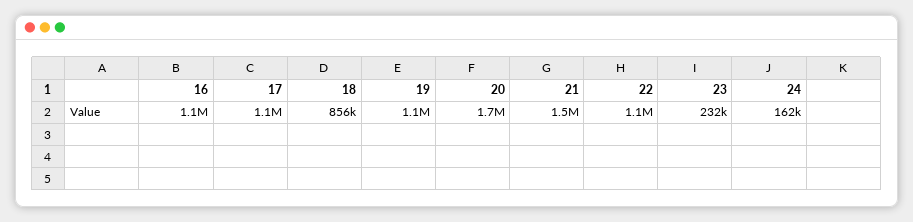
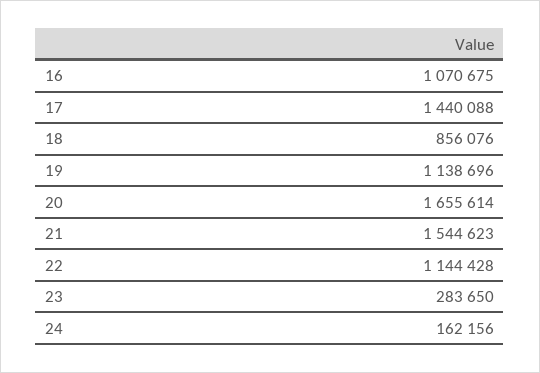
17: 1100000 -> 1440088
23: 232000 -> 283650

